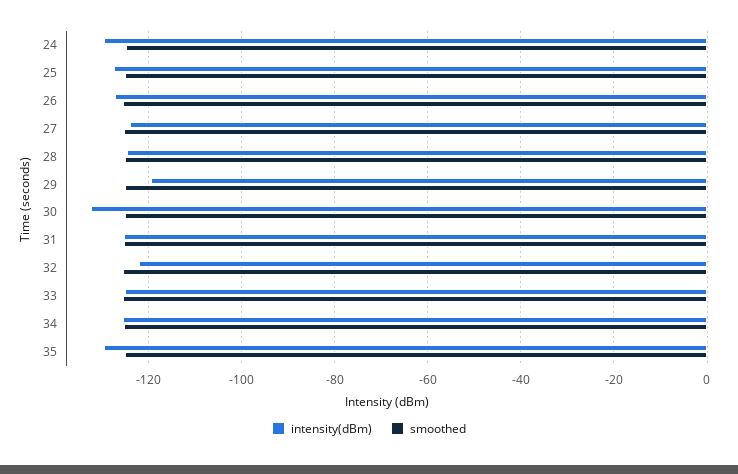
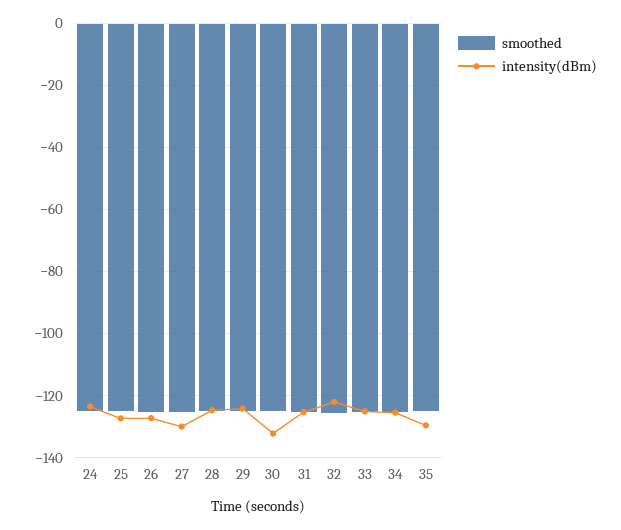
intensity(dBm), 24: -130 -> -124
intensity(dBm), 27: -124 -> -130
intensity(dBm), 29: -120 -> -124

